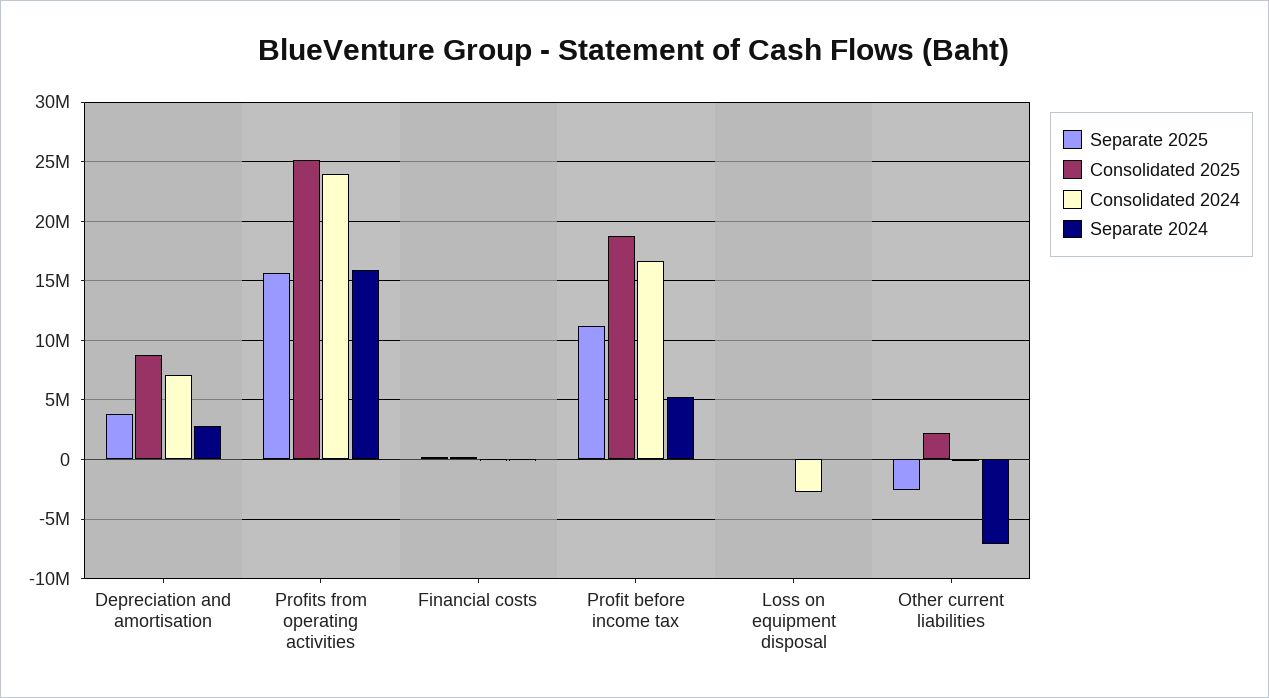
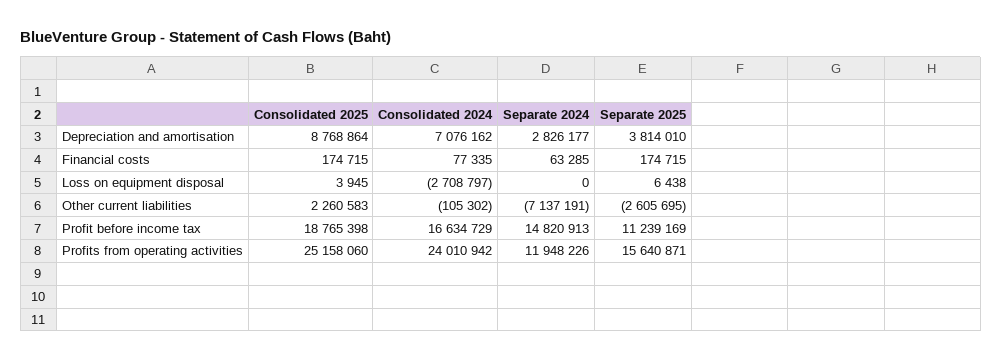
Separate 2024, Profits from operating activities: 16000000 -> 11948226
Separate 2024, Profit before income tax: 5000000 -> 14820913

